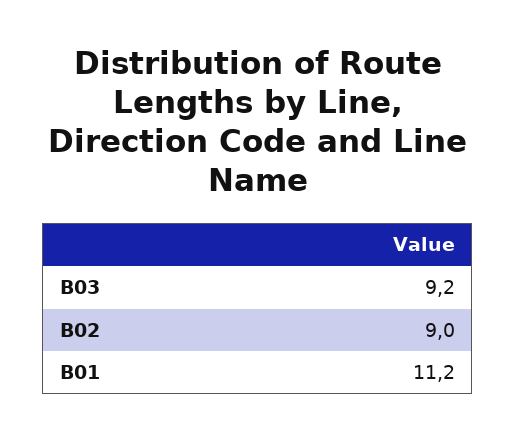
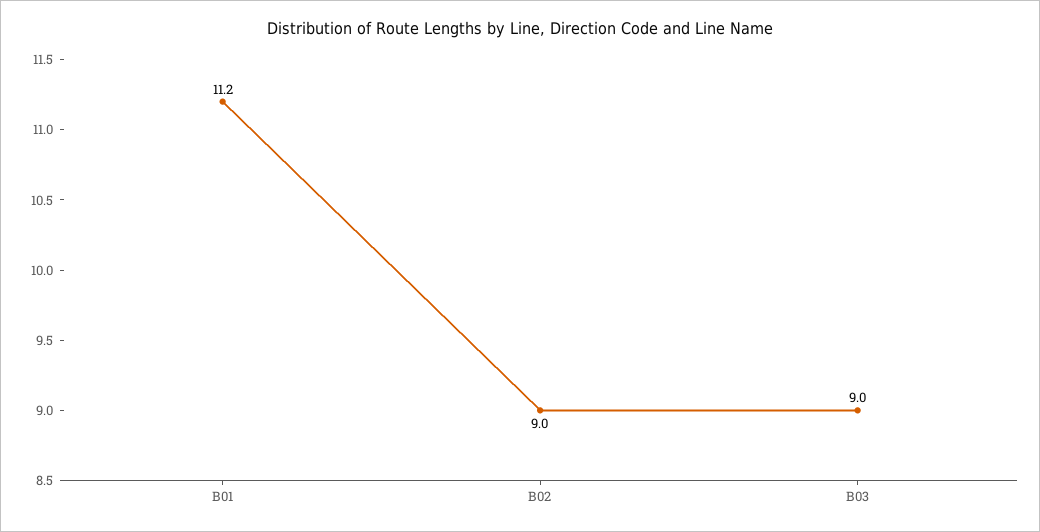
B03: 9.2 -> 9

